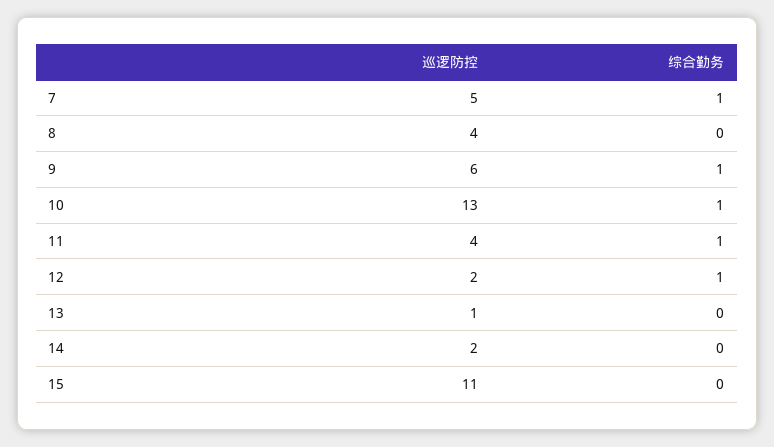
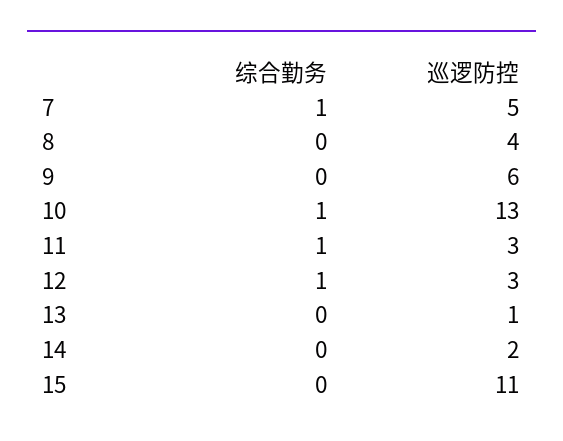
综合勤务, 9: 1 -> 0
巡逻防控, 11: 4 -> 3
巡逻防控, 12: 2 -> 3

